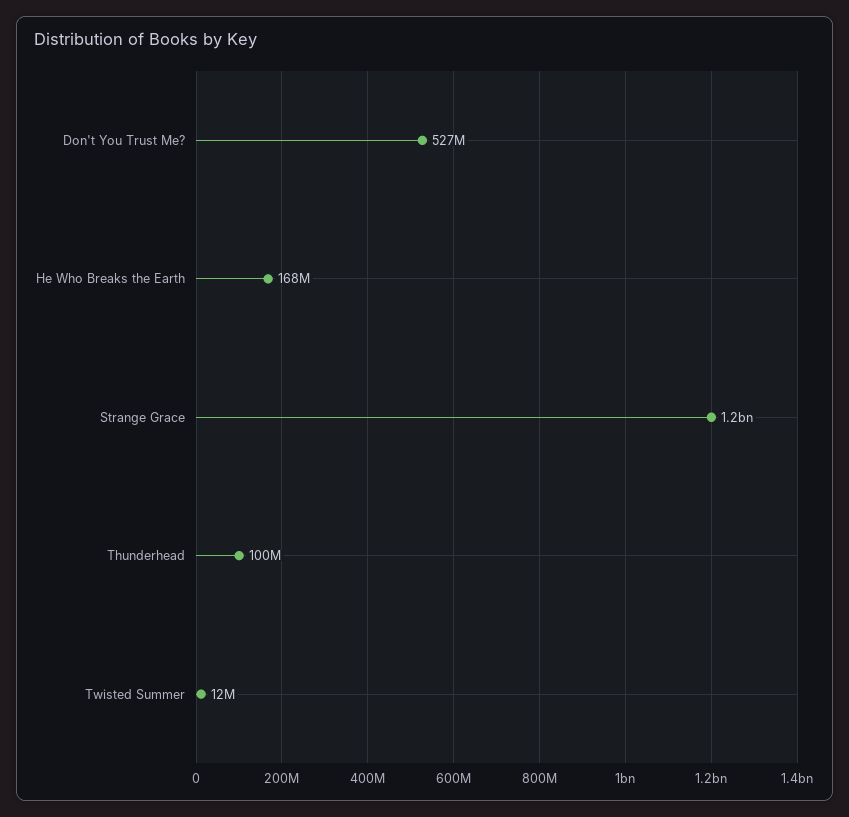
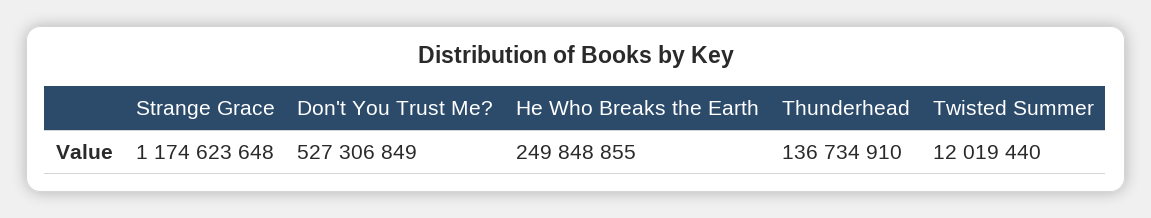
He Who Breaks the Earth: 168000000 -> 249848855
Thunderhead: 100000000 -> 136734910

